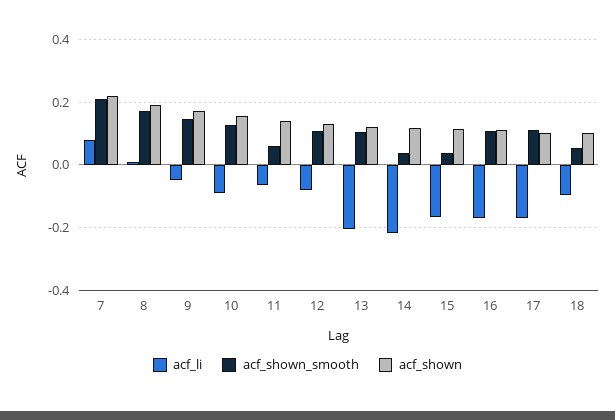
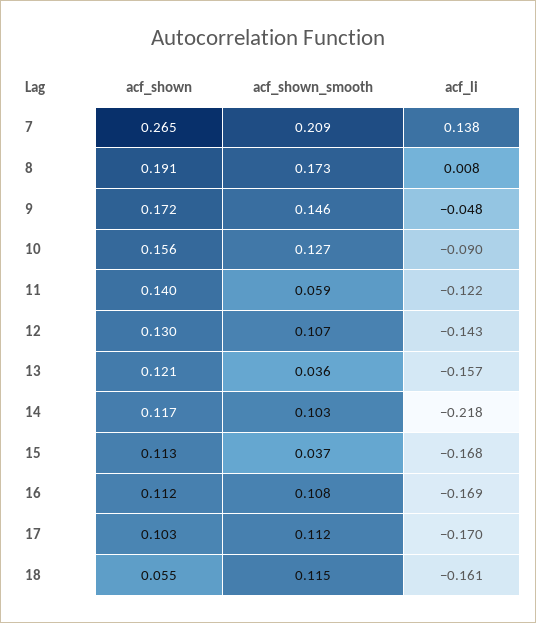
acf_li, 7: 0.08 -> 0.138
acf_shown, 7: 0.22 -> 0.265
acf_li, 11: -0.06 -> -0.122
acf_li, 12: -0.08 -> -0.143
acf_li, 13: -0.2 -> -0.157
acf_shown_smooth, 13: 0.1 -> 0.036
acf_shown_smooth, 14: 0.04 -> 0.103
acf_li, 18: -0.1 -> -0.161
acf_shown_smooth, 18: 0.06 -> 0.115
acf_shown, 18: 0.1 -> 0.055

